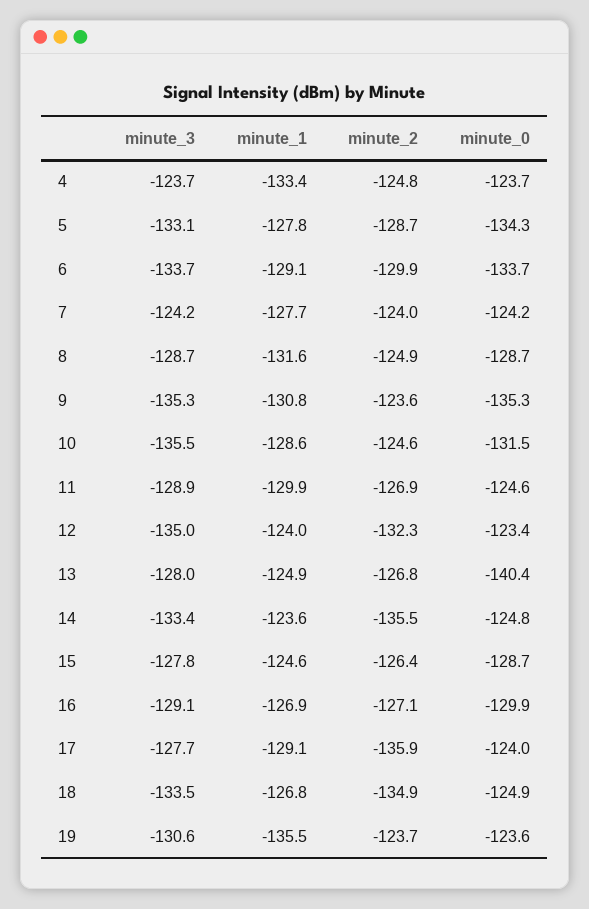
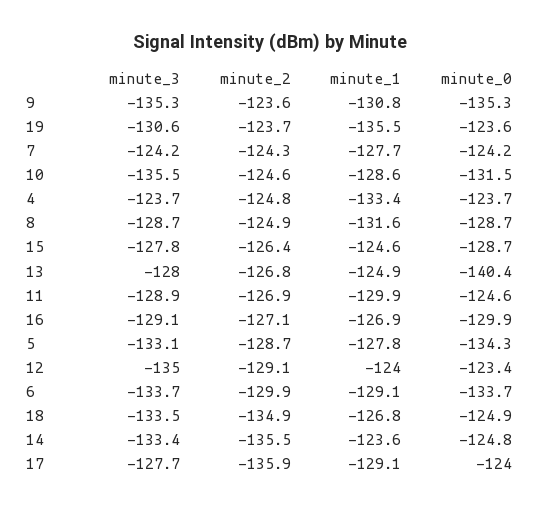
minute_2, 7: -124 -> -124.3
minute_2, 12: -132.3 -> -129.1

